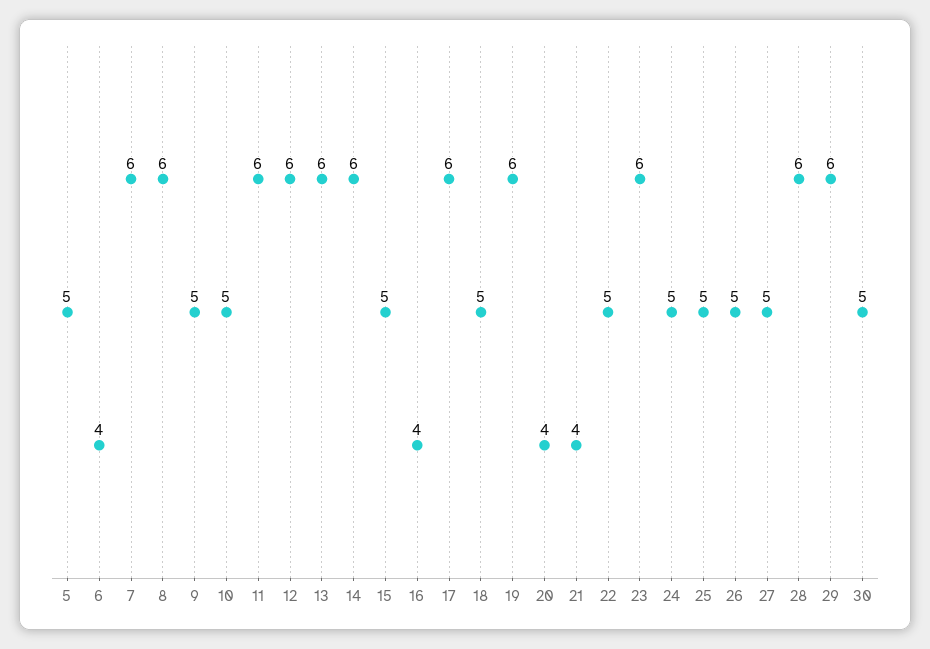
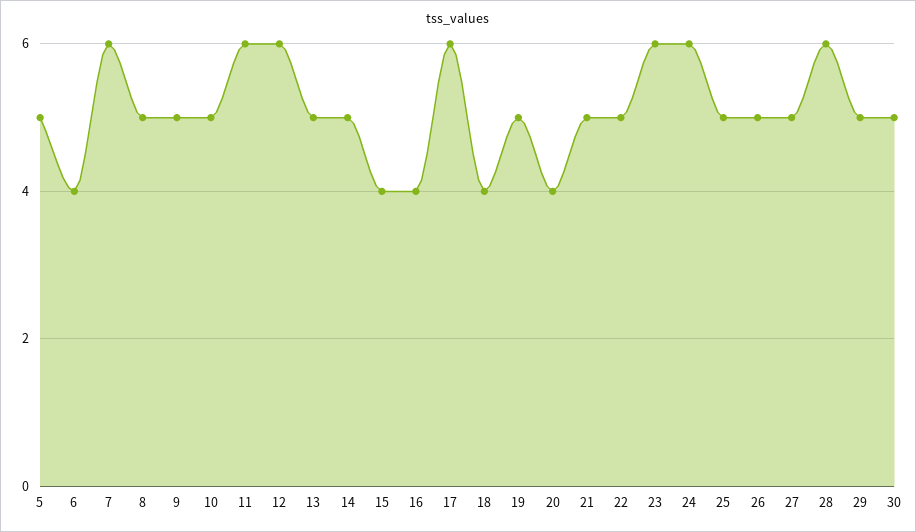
8: 6 -> 5
13: 6 -> 5
14: 6 -> 5
15: 5 -> 4
18: 5 -> 4
19: 6 -> 5
21: 4 -> 5
24: 5 -> 6
29: 6 -> 5

